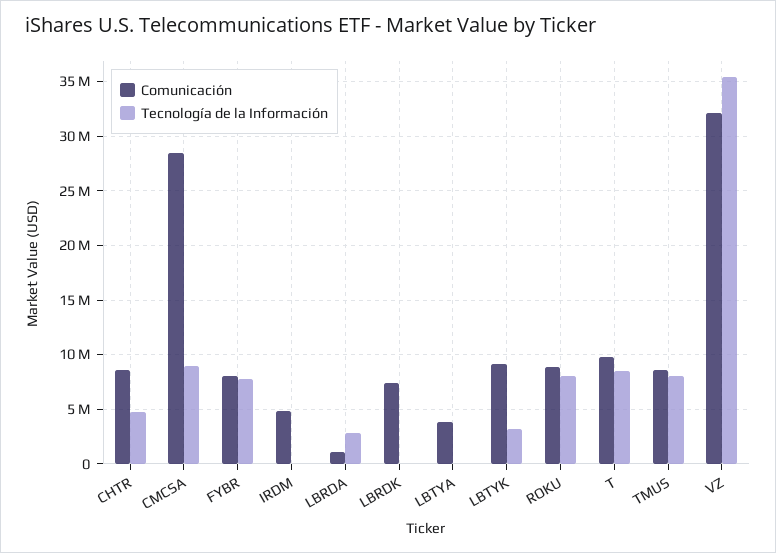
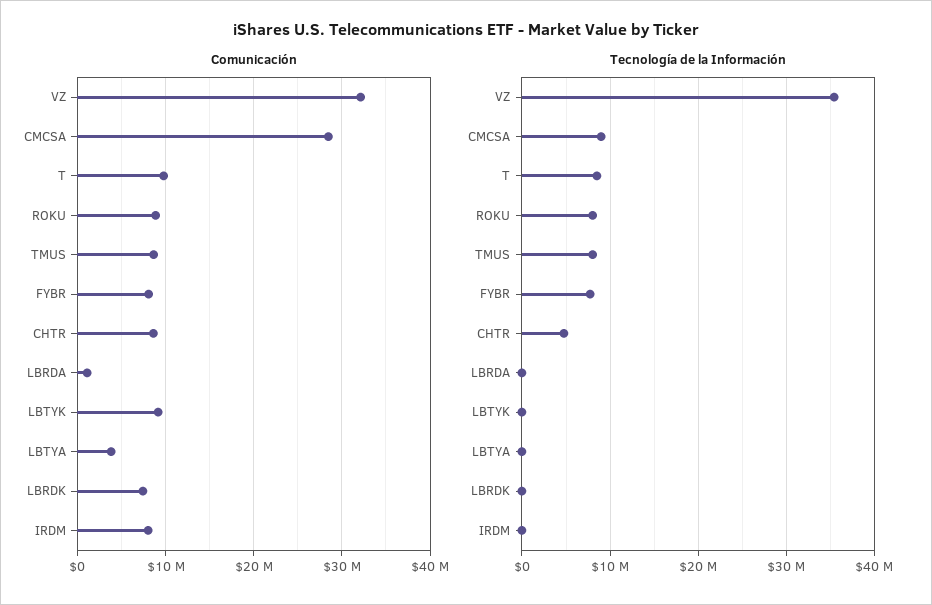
Comunicación, IRDM: 5000000 -> 8000000
Tecnología de la Información, LBRDA: 3000000 -> 0
Tecnología de la Información, LBTYK: 3000000 -> 0

